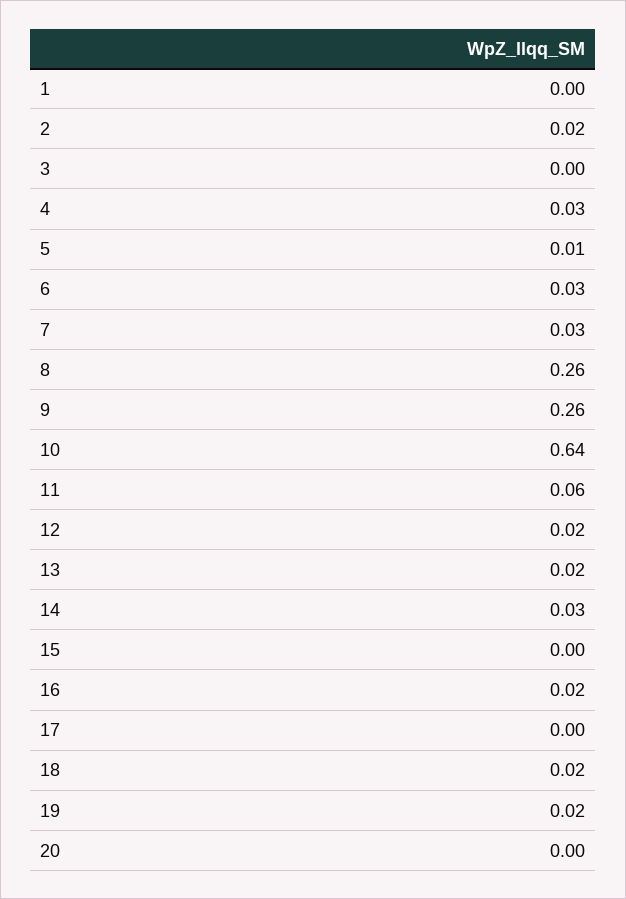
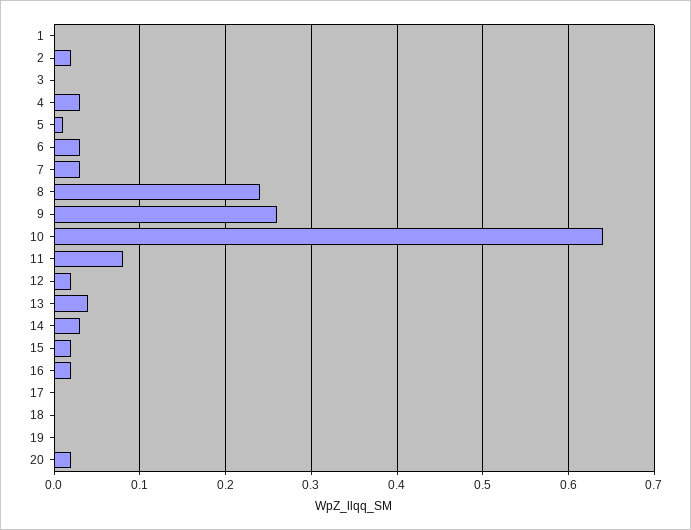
8: 0.26 -> 0.24
11: 0.06 -> 0.08
13: 0.02 -> 0.04
15: 0 -> 0.02
18: 0.02 -> 0
19: 0.02 -> 0
20: 0 -> 0.02

